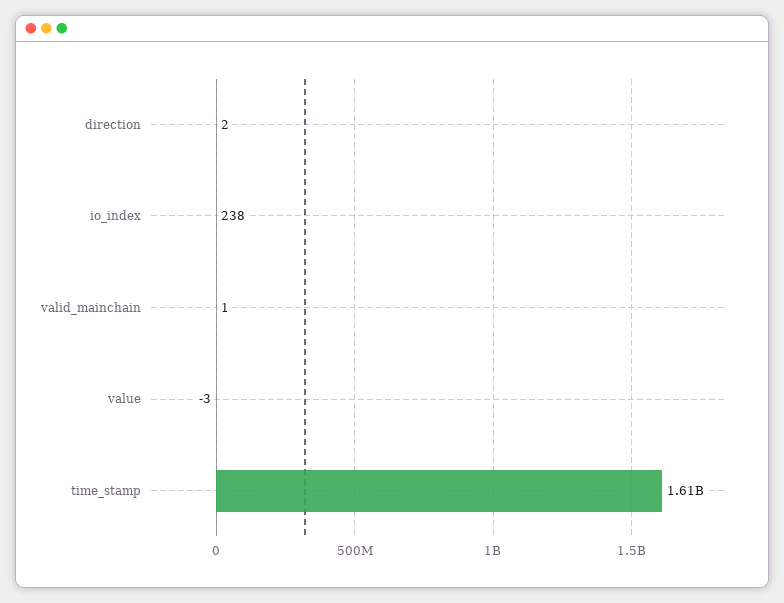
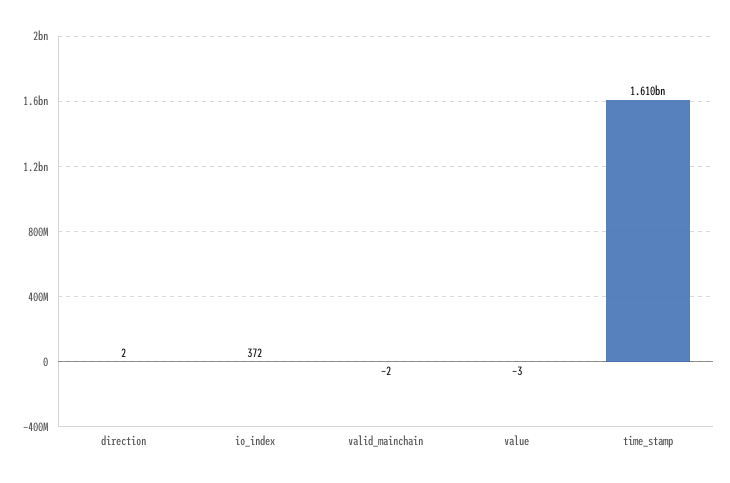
io_index: 238 -> 372
valid_mainchain: 1 -> -2

